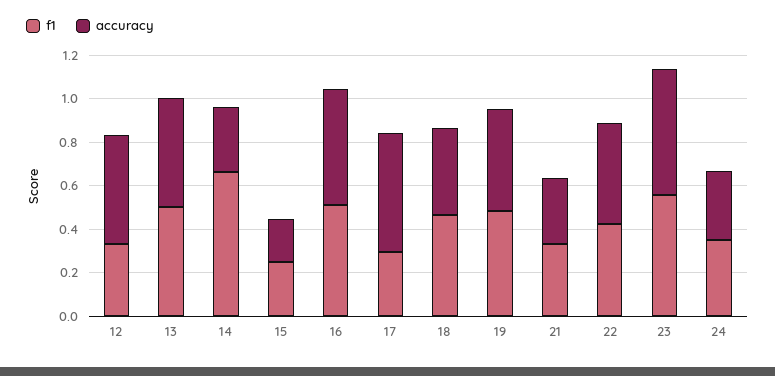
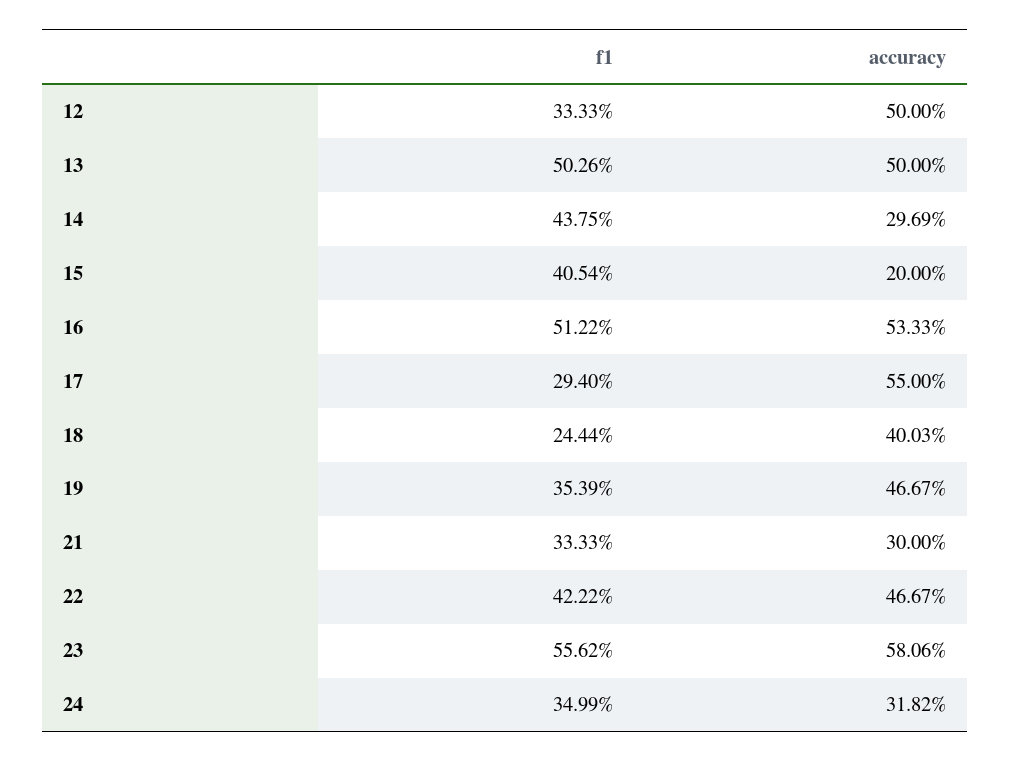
f1, 14: 0.65 -> 0.4375
f1, 15: 0.25 -> 0.4054
f1, 18: 0.45 -> 0.2444
f1, 19: 0.5 -> 0.3539

